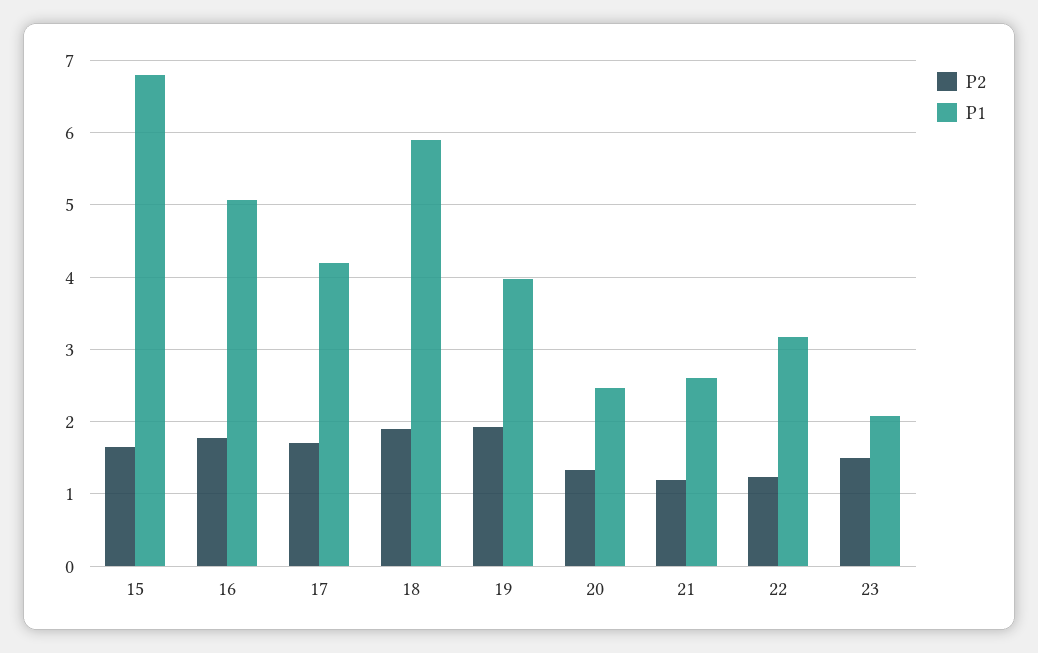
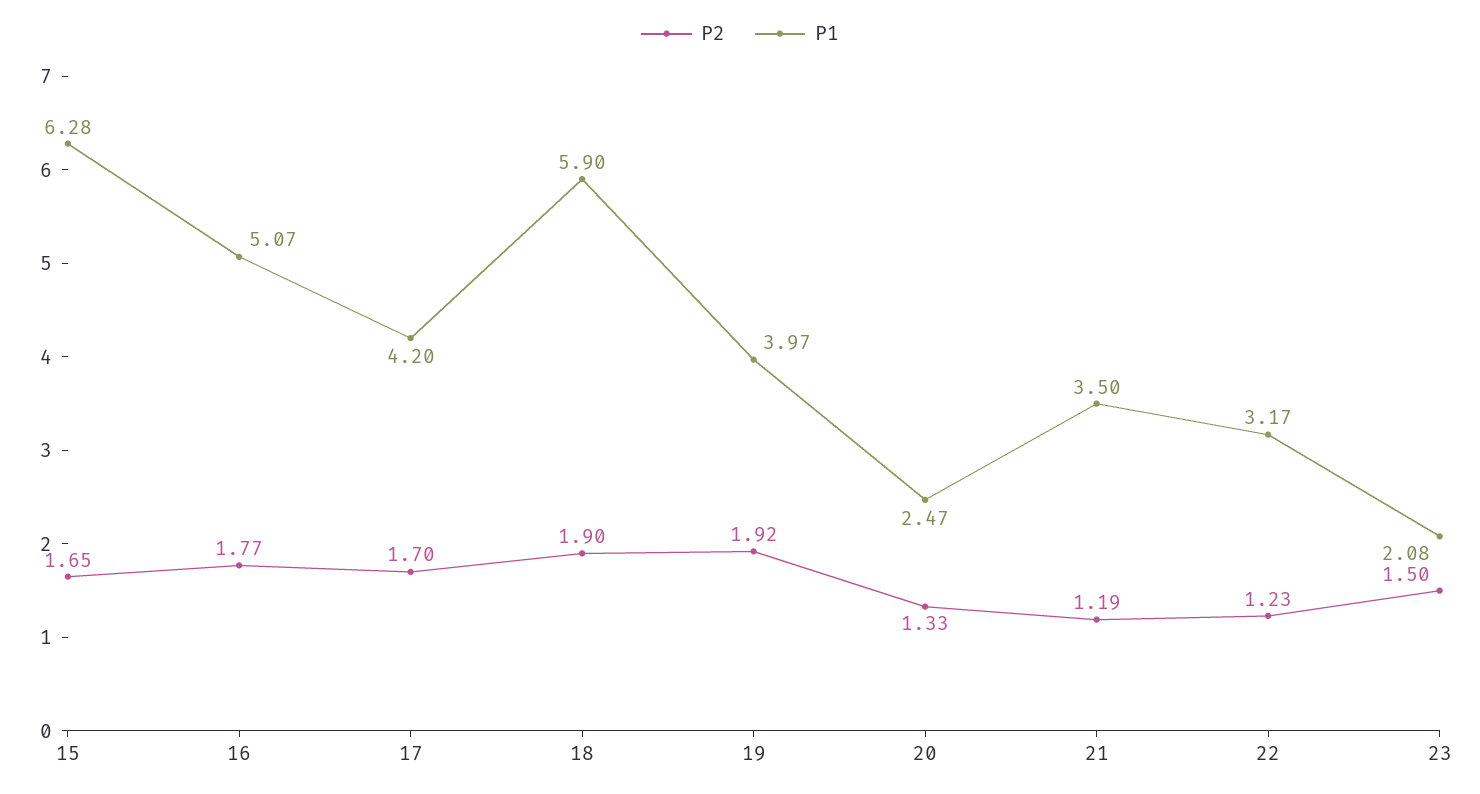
P1, 15: 6.8 -> 6.28
P1, 21: 2.6 -> 3.5

